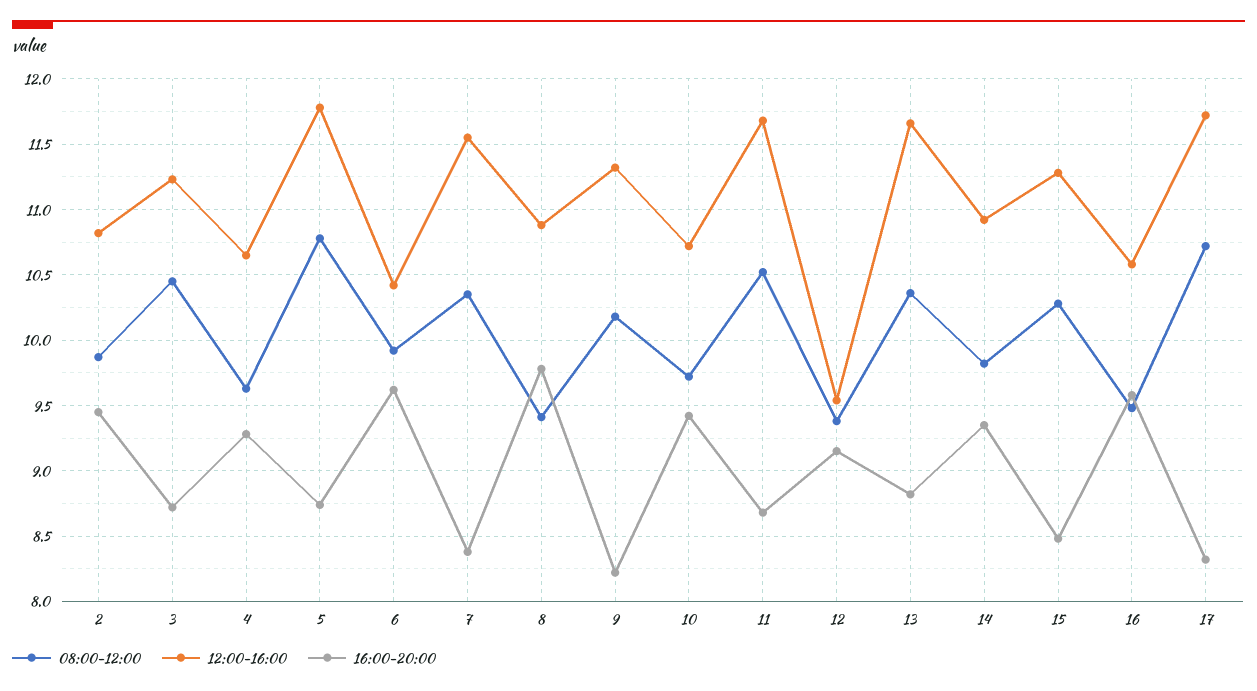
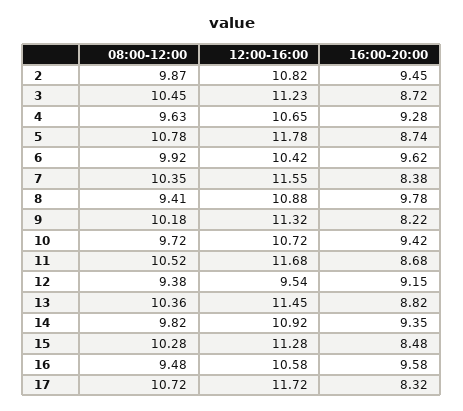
12:00-16:00, 13: 11.65 -> 11.45

